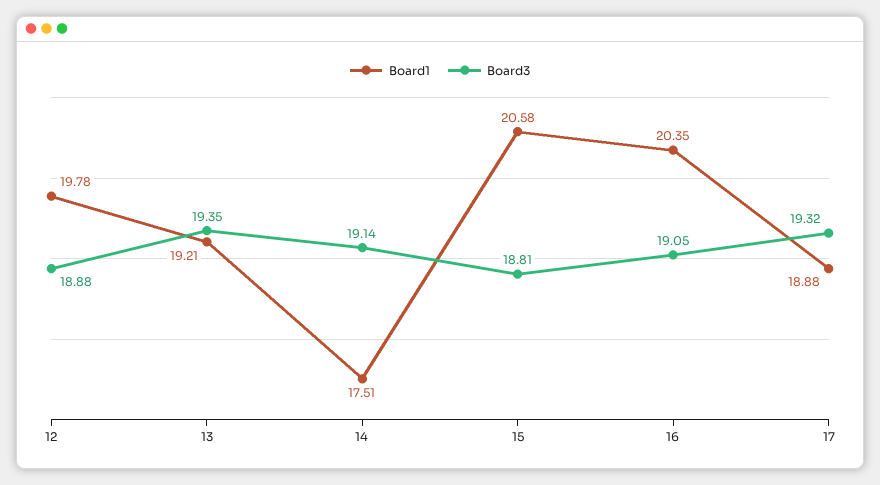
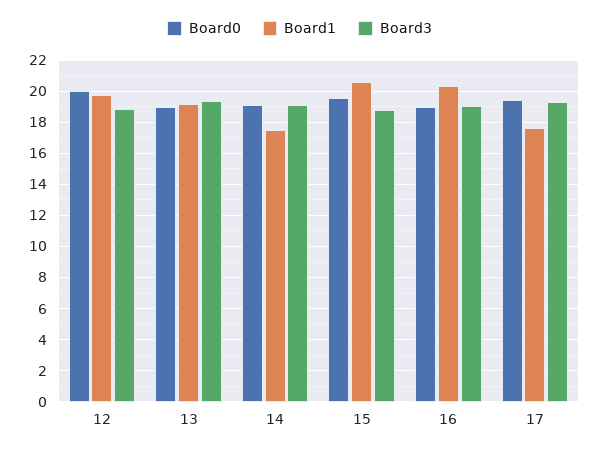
Board1, 17: 18.88 -> 17.5
Board0, 12: none -> 20
Board0, 13: none -> 19
Board0, 14: none -> 19
Board0, 15: none -> 19.5
Board0, 16: none -> 19
Board0, 17: none -> 19.5

